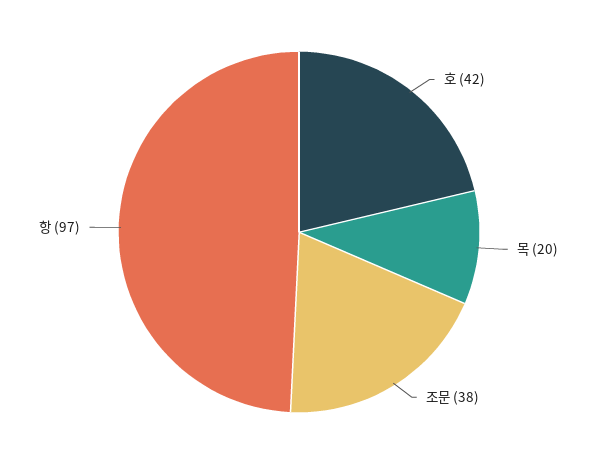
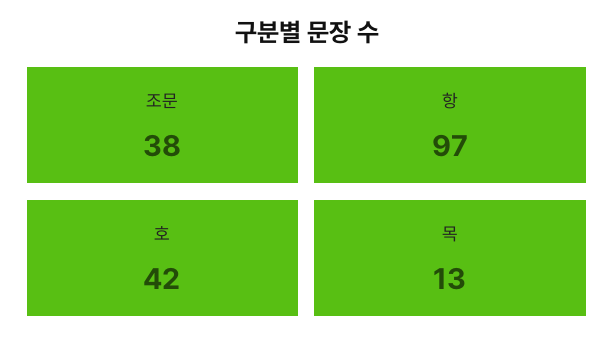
목: 20 -> 13

